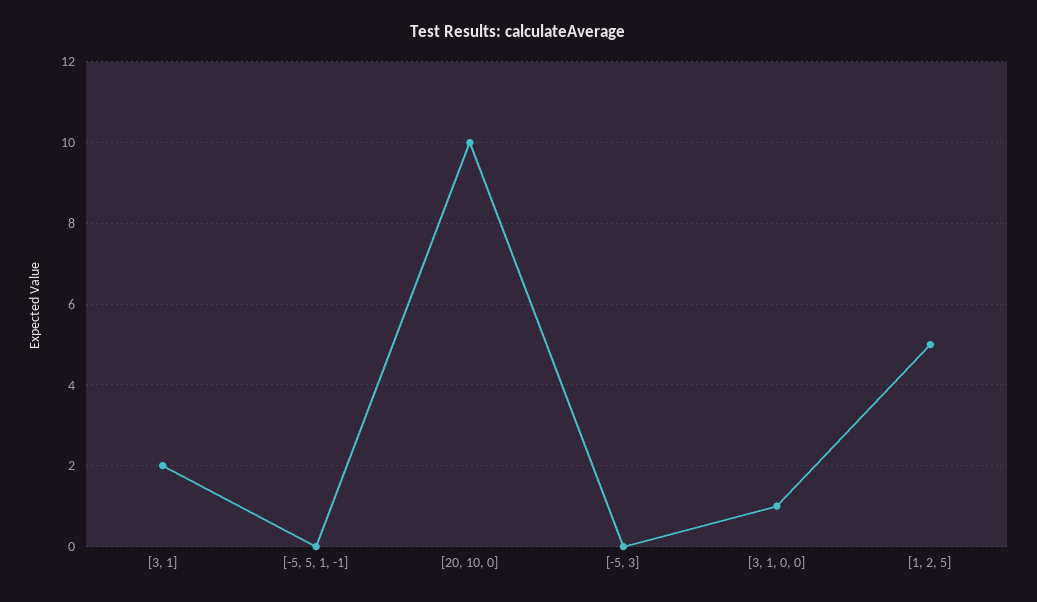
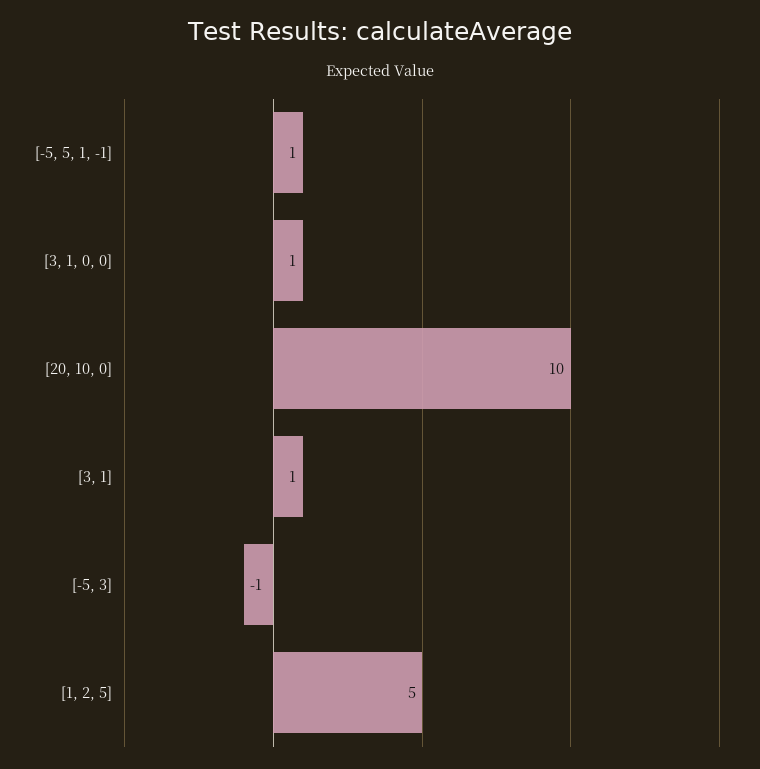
[3, 1]: 2 -> 1
[-5, 5, 1, -1]: 0 -> 1
[-5, 3]: 0 -> -1

